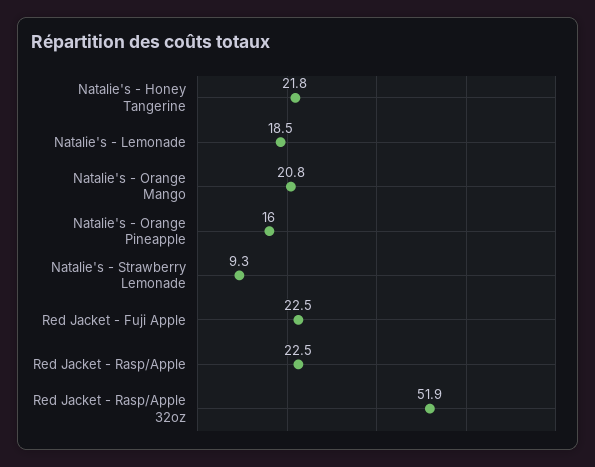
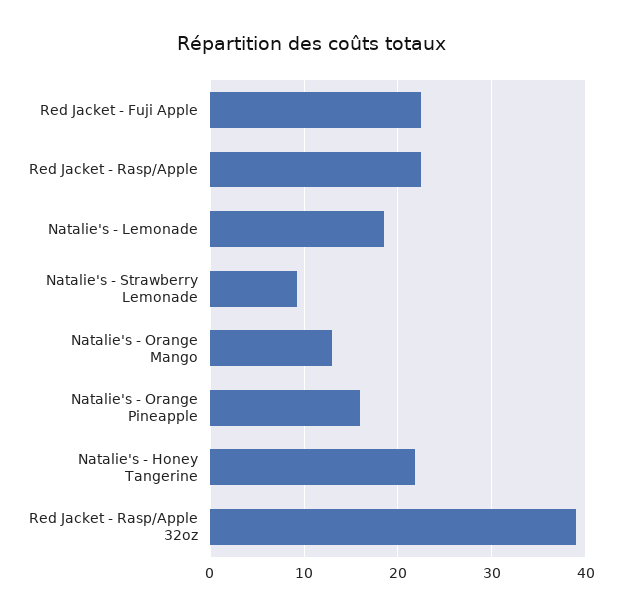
Natalie's - Orange Mango: 20.8 -> 13
Red Jacket - Rasp/Apple 32oz: 51.9 -> 39

